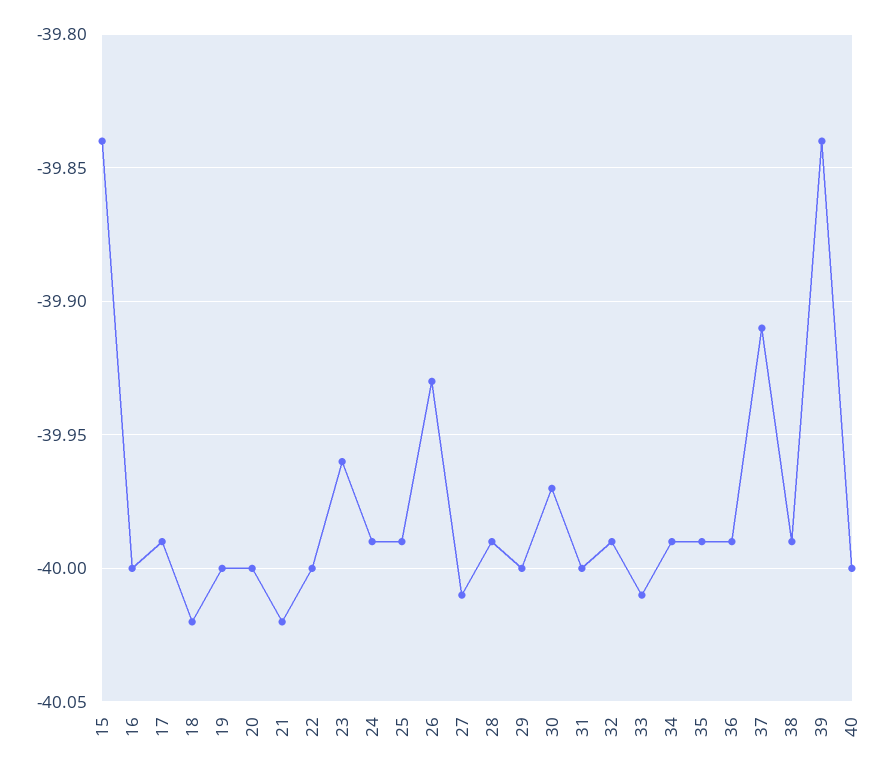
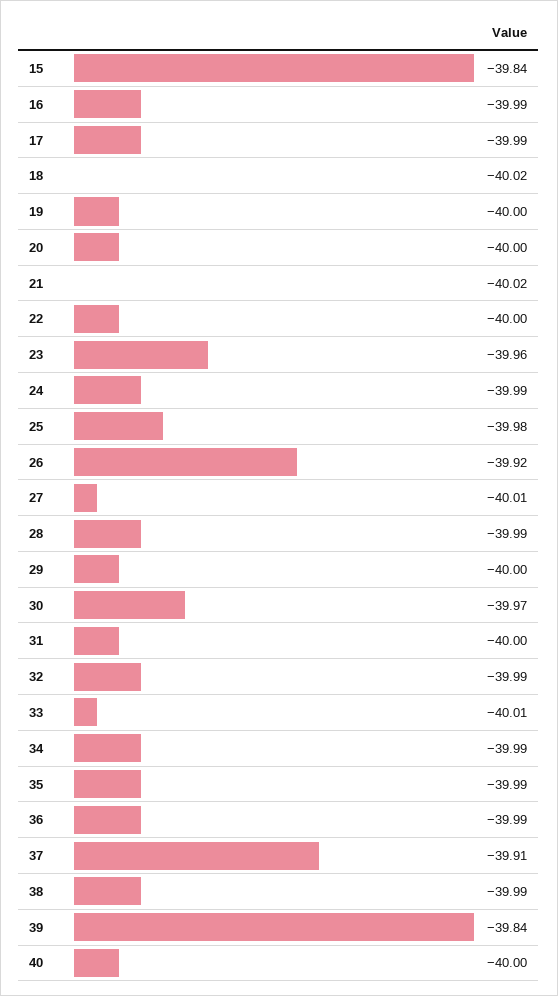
16: -40 -> -39.99
25: -39.99 -> -39.98
26: -39.93 -> -39.92

